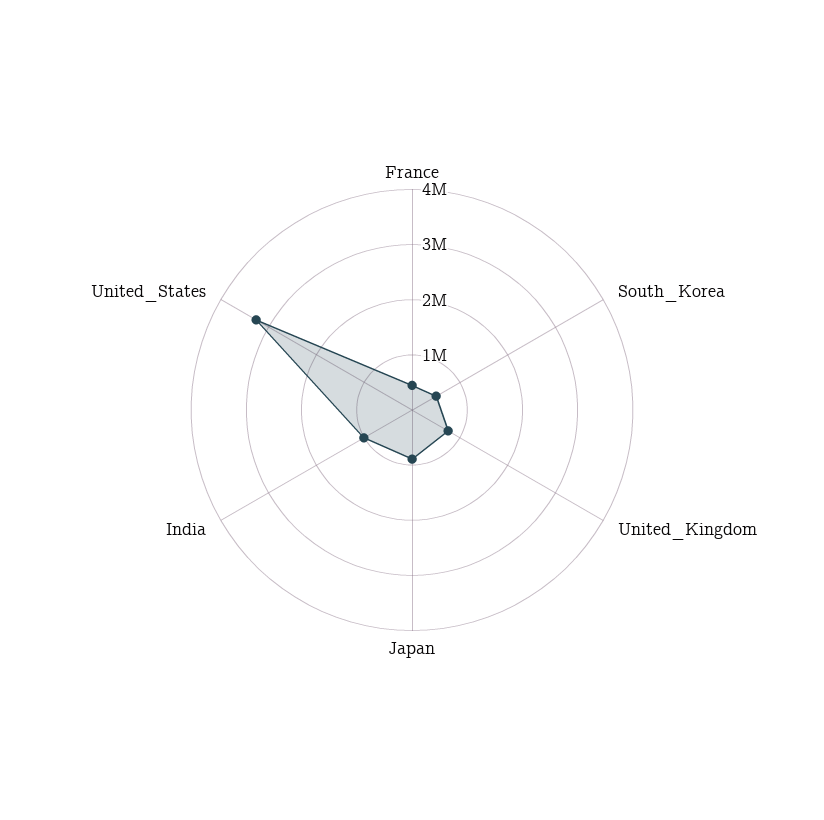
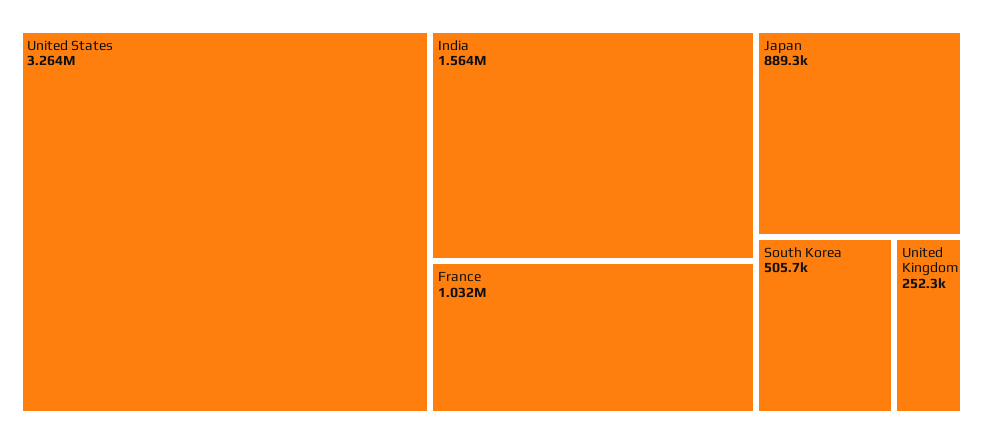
France: 400000 -> 1032000
United_Kingdom: 800000 -> 252300
India: 1000000 -> 1564000

